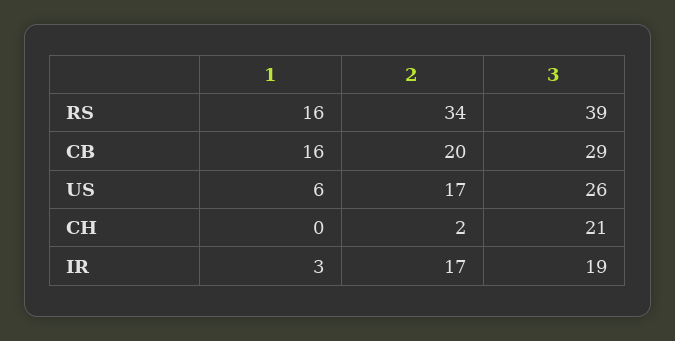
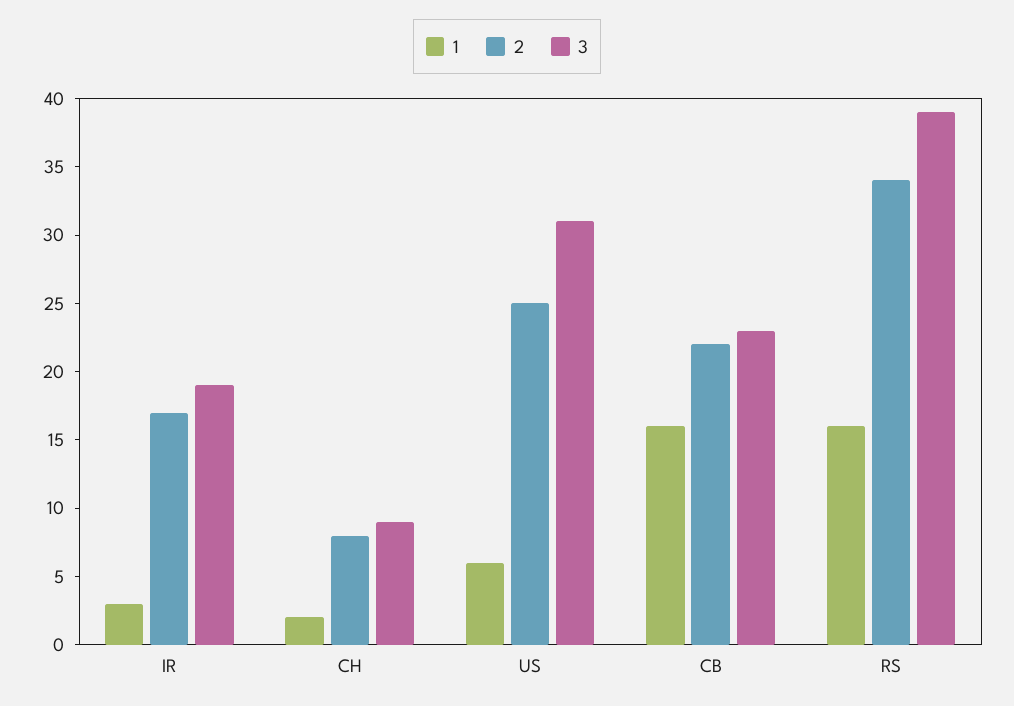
2, CB: 20 -> 22
3, CB: 29 -> 23
2, US: 17 -> 25
3, US: 26 -> 31
1, CH: 0 -> 2
2, CH: 2 -> 8
3, CH: 21 -> 9

